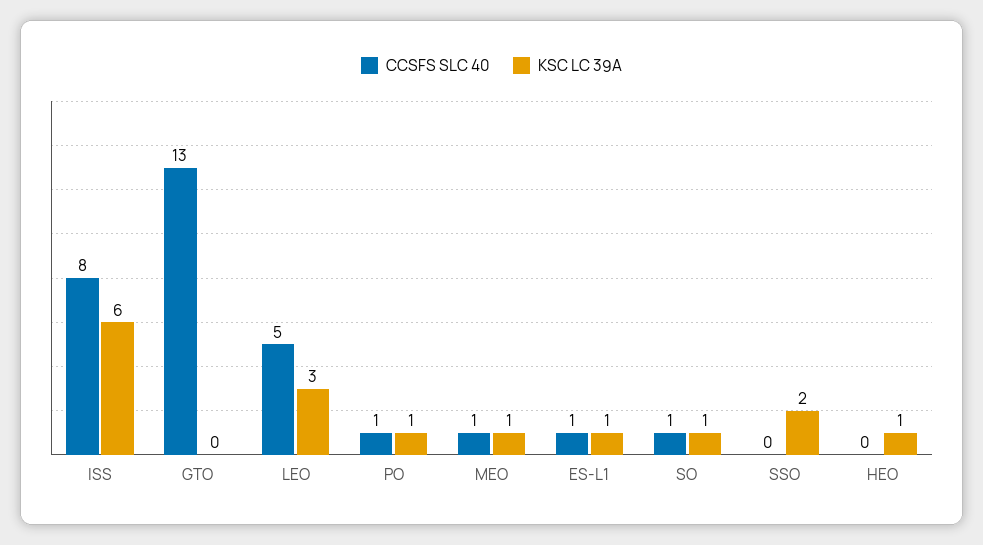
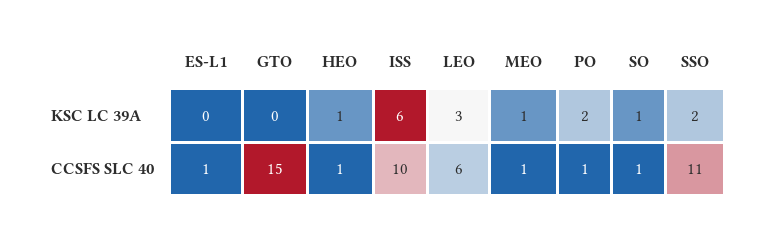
CCSFS SLC 40, ISS: 8 -> 10
CCSFS SLC 40, GTO: 13 -> 15
CCSFS SLC 40, LEO: 5 -> 6
KSC LC 39A, PO: 1 -> 2
KSC LC 39A, ES-L1: 1 -> 0
CCSFS SLC 40, SSO: 0 -> 11
CCSFS SLC 40, HEO: 0 -> 1

